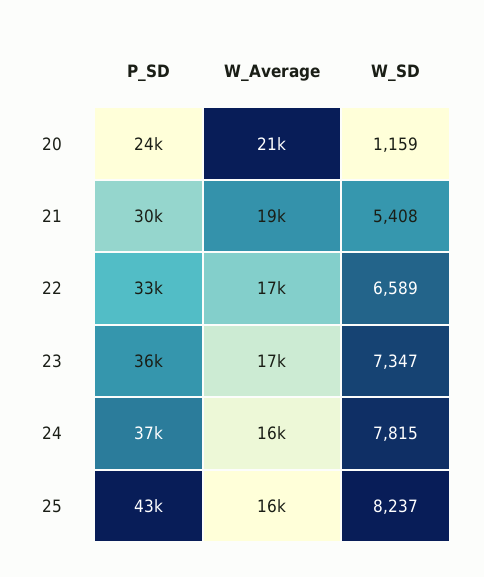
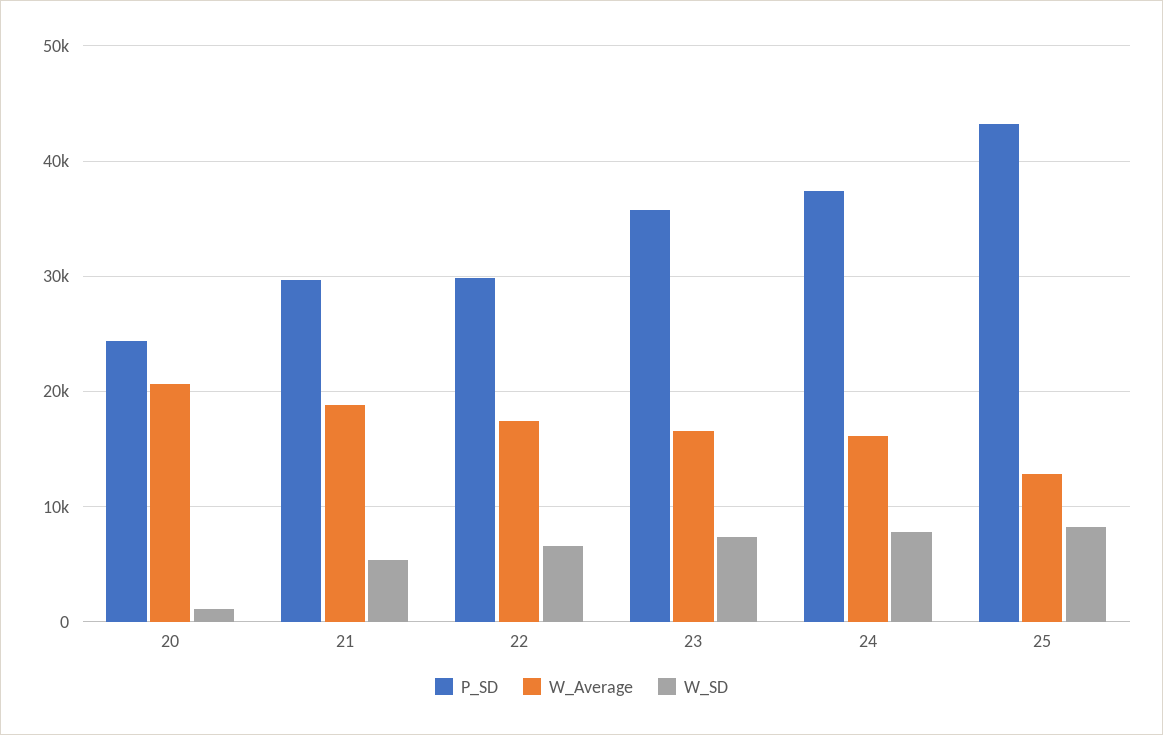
P_SD, 22: 33000 -> 30000
W_Average, 25: 16000 -> 13000

